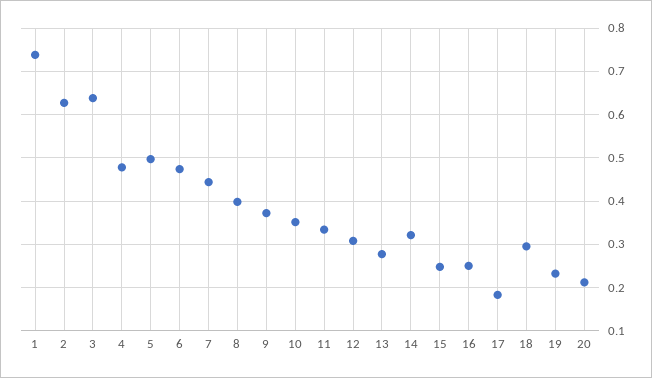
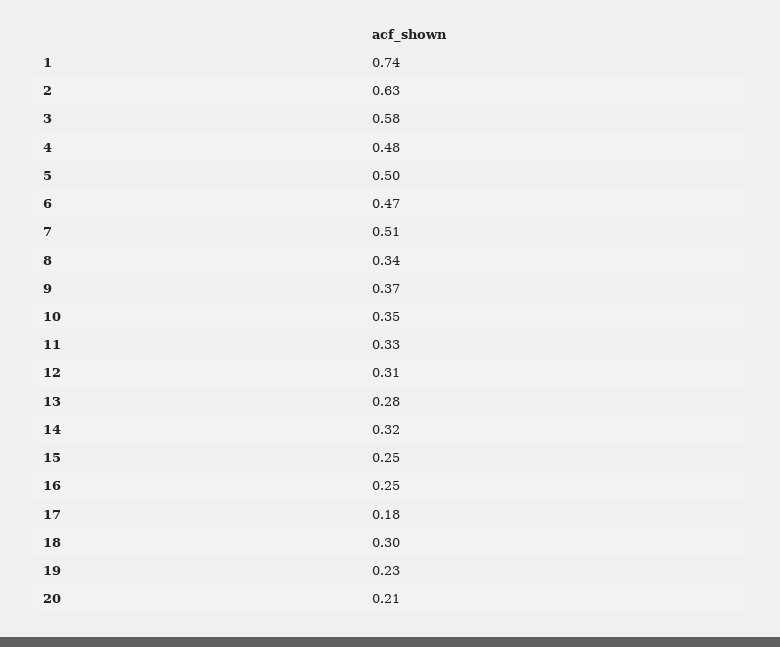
3: 0.64 -> 0.58
7: 0.44 -> 0.51
8: 0.4 -> 0.34

